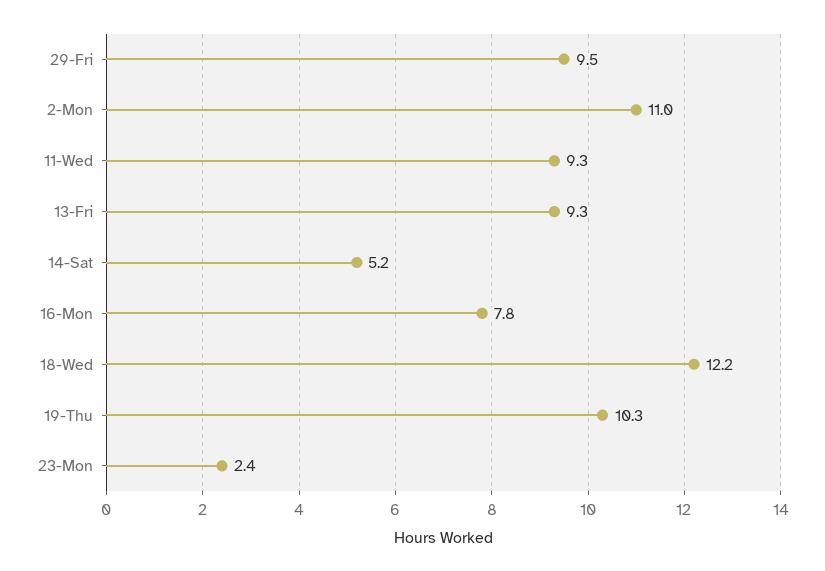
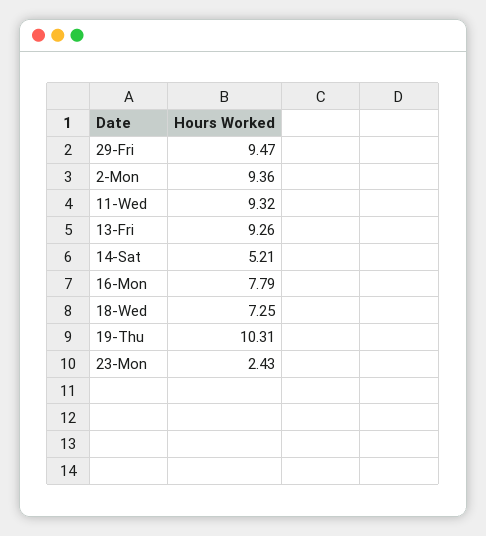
2-Mon: 11 -> 9.36
18-Wed: 12.2 -> 7.25

